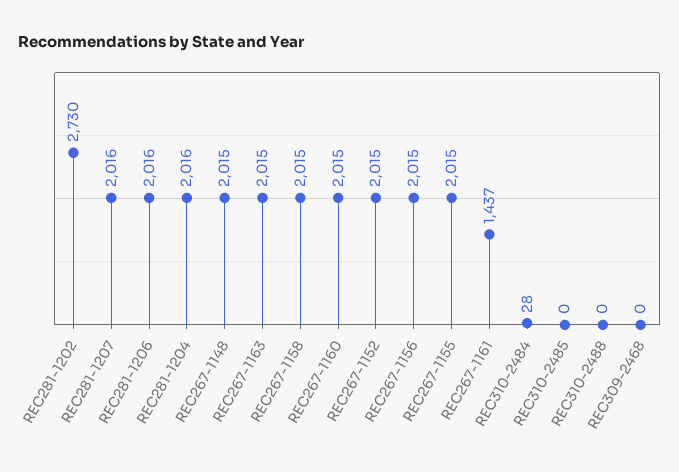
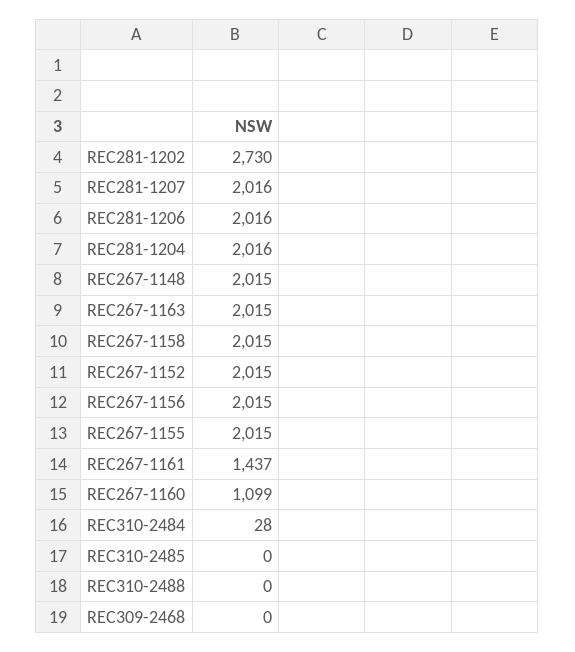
REC267-1160: 2015 -> 1099

